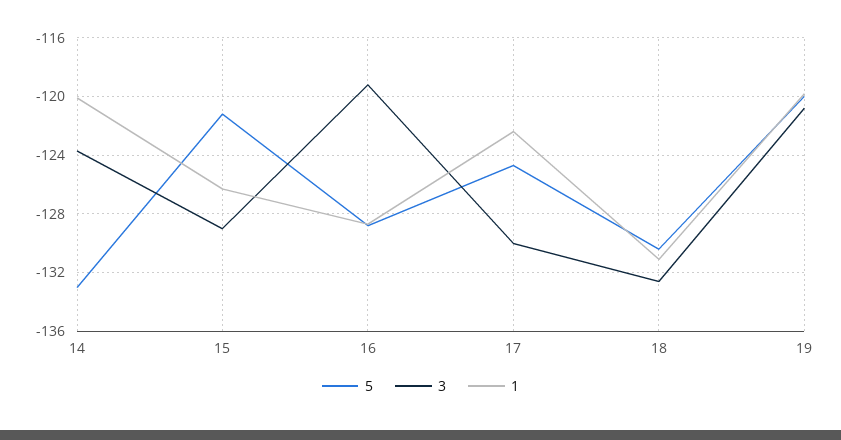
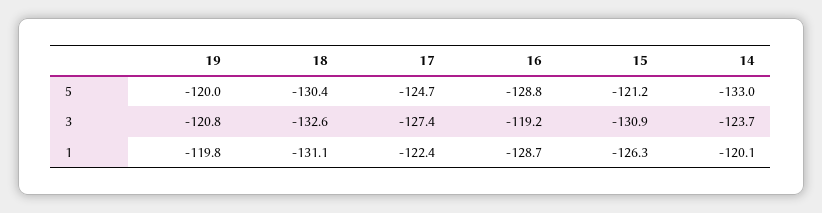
3, 15: -129 -> -130.9
3, 17: -130 -> -127.4

